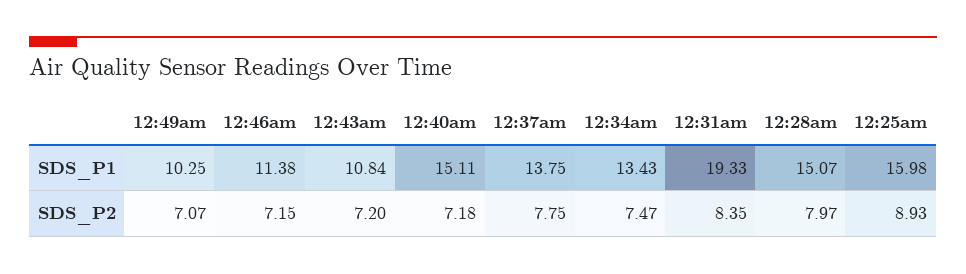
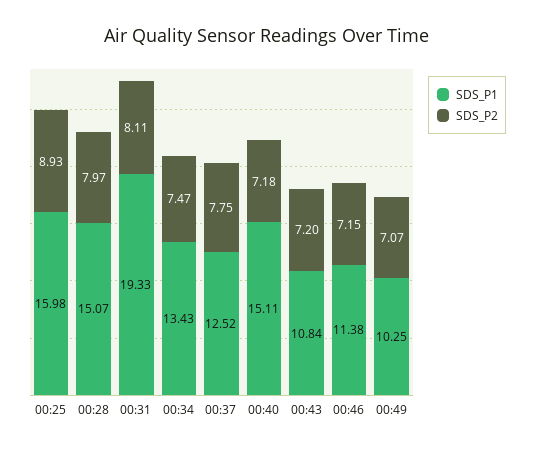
SDS_P1, 12:37am: 13.75 -> 12.52
SDS_P2, 12:31am: 8.35 -> 8.11

